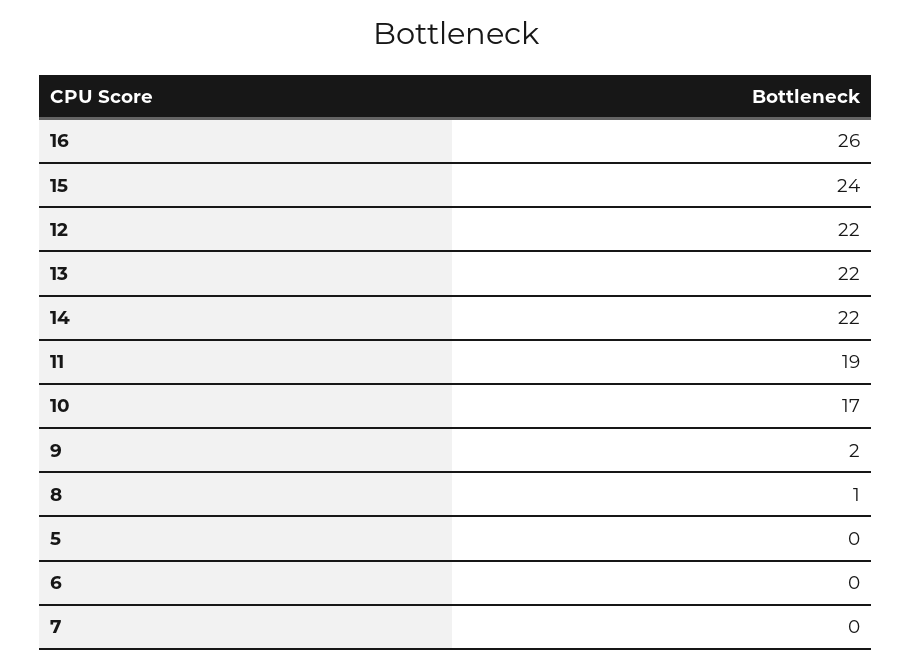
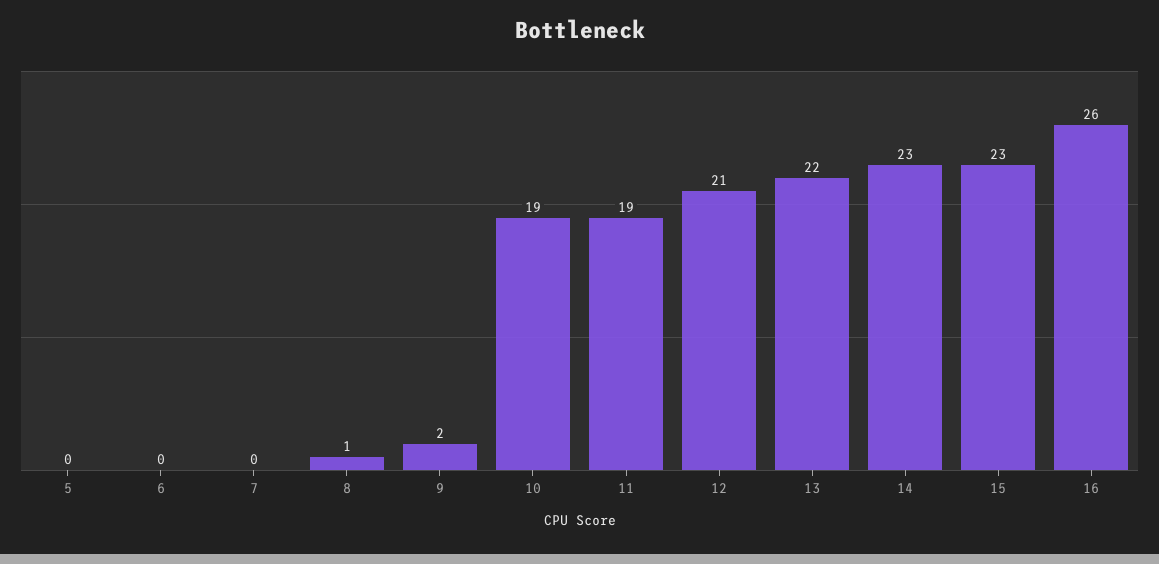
15: 24 -> 23
12: 22 -> 21
14: 22 -> 23
10: 17 -> 19

